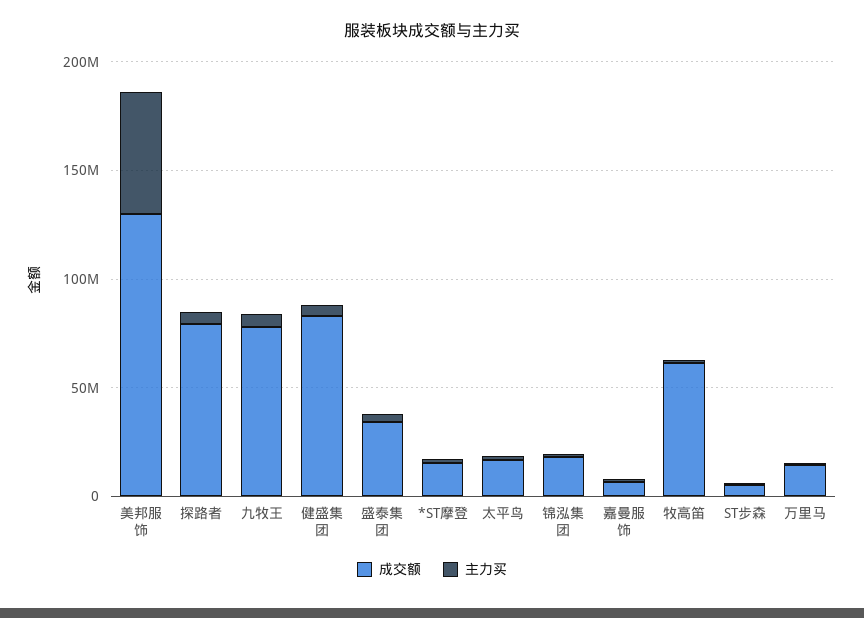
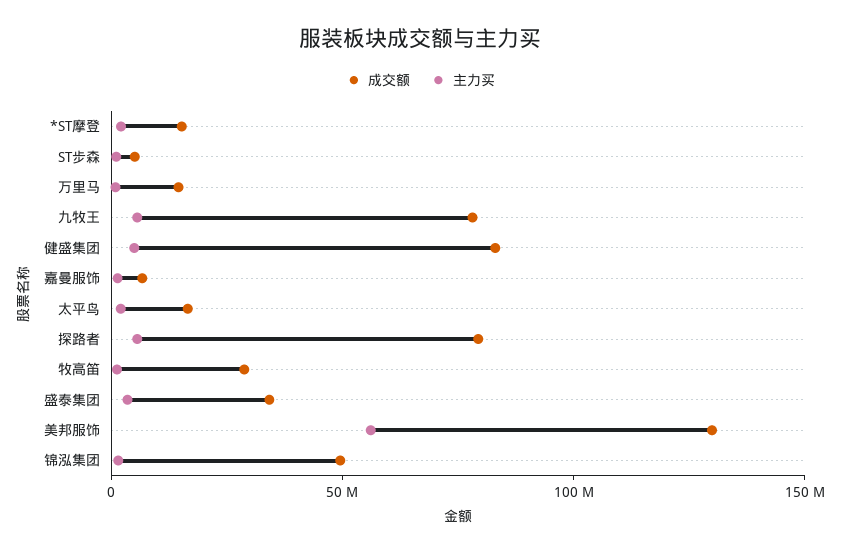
成交额, 锦泓集团: 20000000 -> 50000000
成交额, 牧高笛: 60000000 -> 30000000

